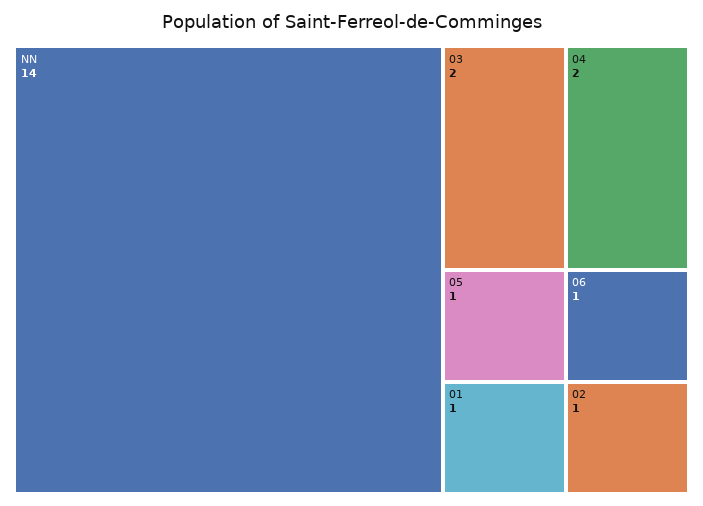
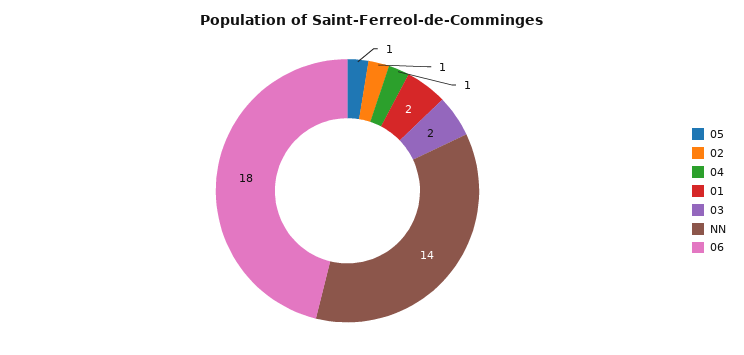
04: 2 -> 1
01: 1 -> 2
06: 1 -> 18

